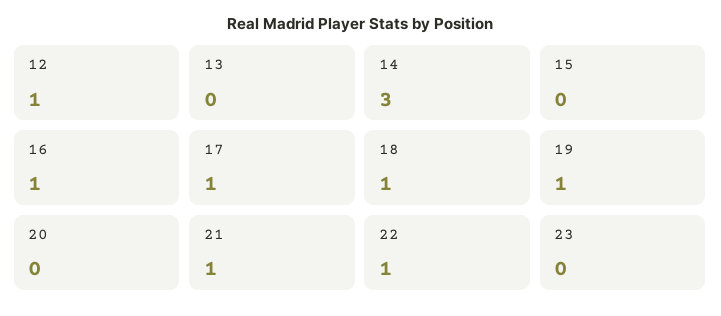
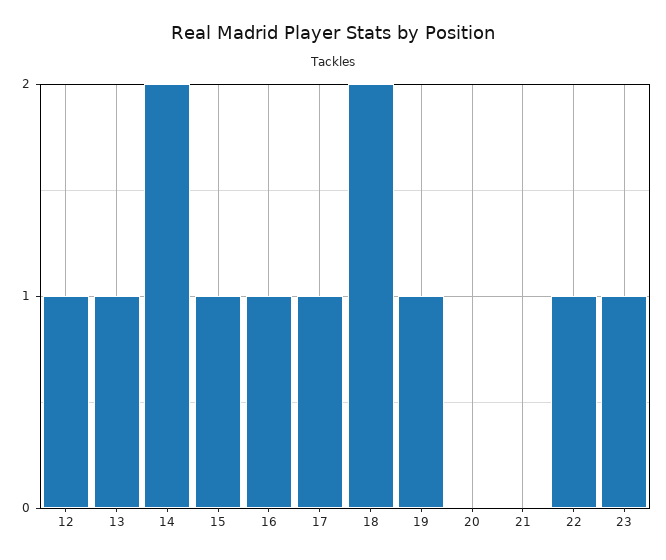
13: 0 -> 1
14: 3 -> 2
15: 0 -> 1
18: 1 -> 2
21: 1 -> 0
23: 0 -> 1

